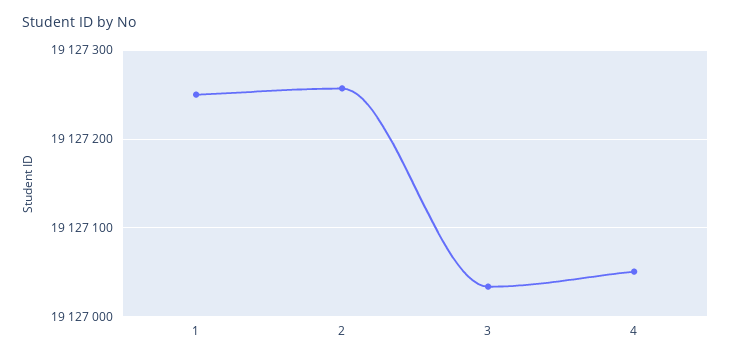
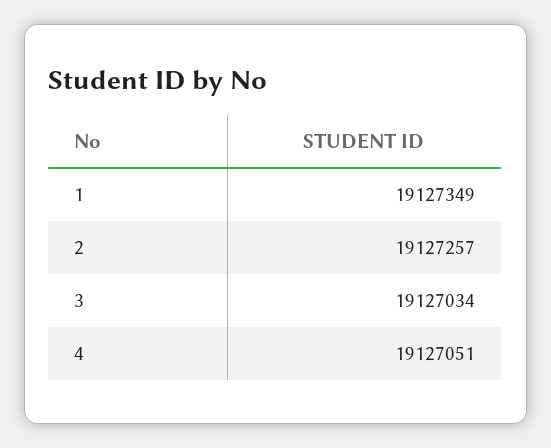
1: 19127250 -> 19127349

